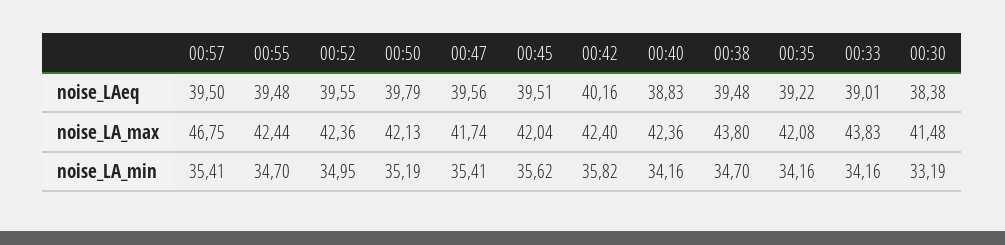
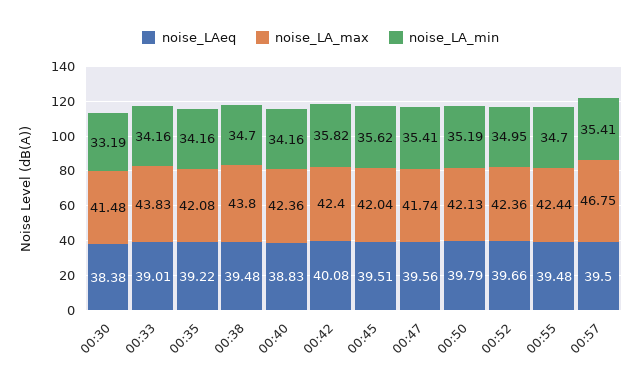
noise_LAeq, 00:52: 39.55 -> 39.66
noise_LAeq, 00:42: 40.16 -> 40.08

